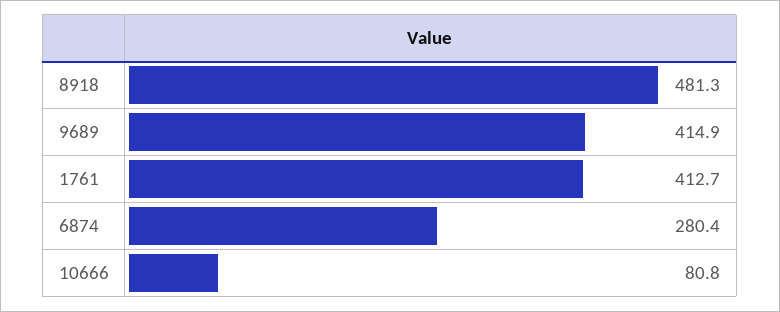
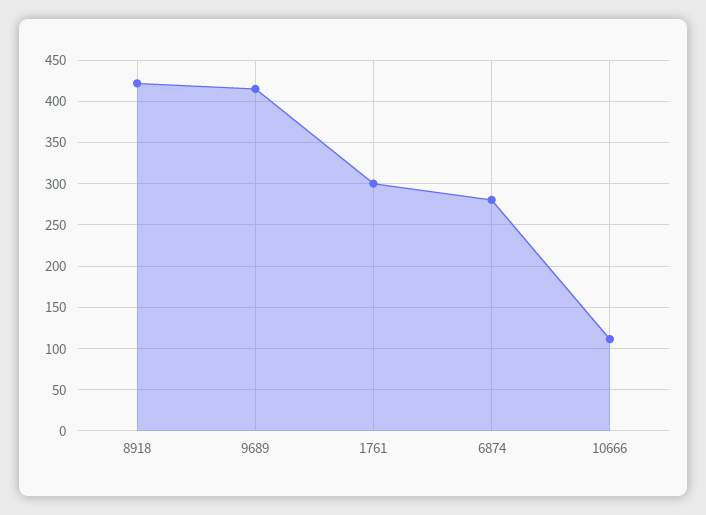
8918: 481.3 -> 420
1761: 412.7 -> 300
10666: 80.8 -> 110

